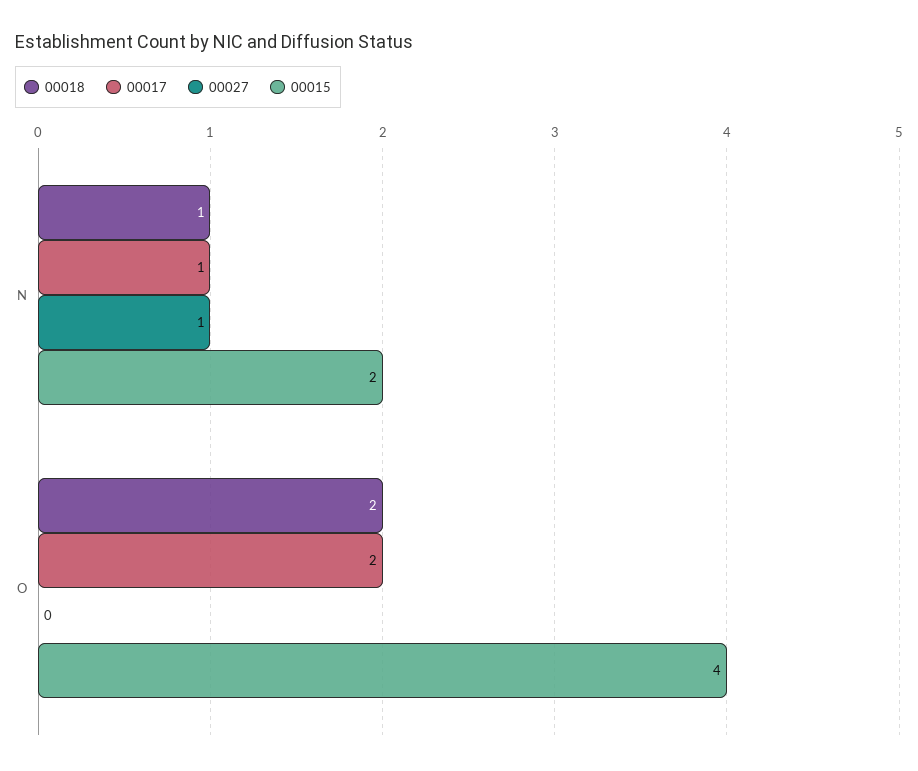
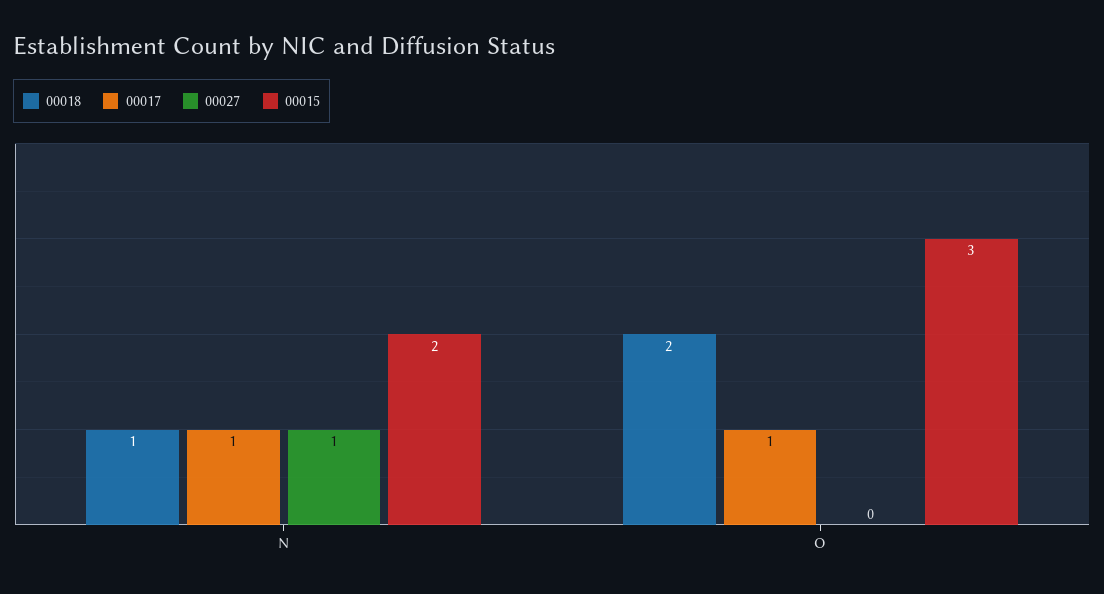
00017, O: 2 -> 1
00015, O: 4 -> 3

